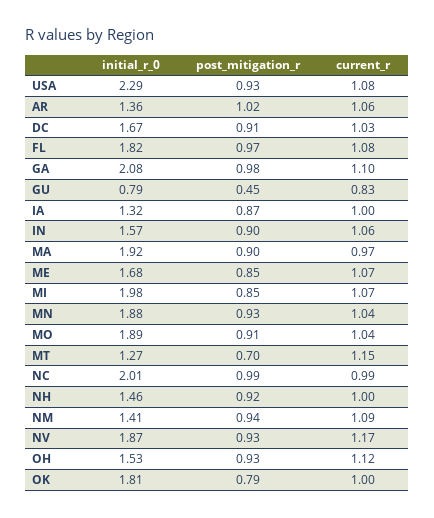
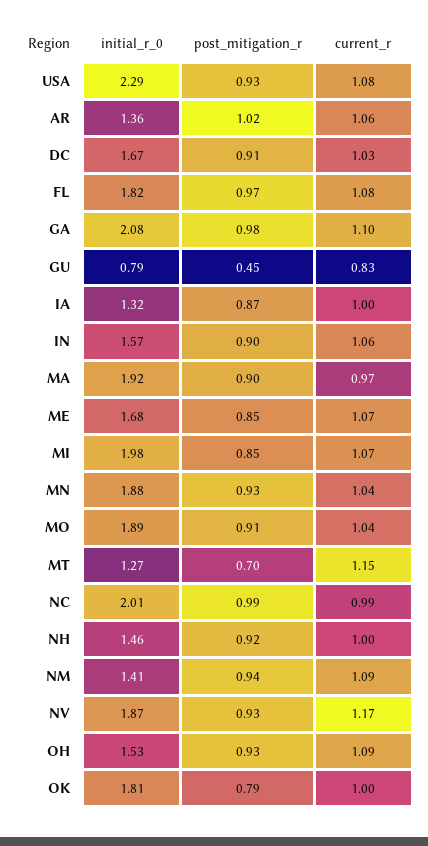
current_r, OH: 1.12 -> 1.09

